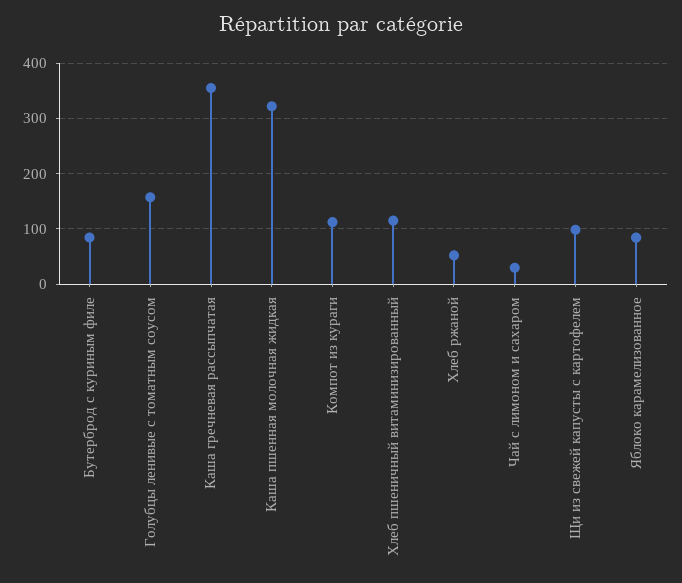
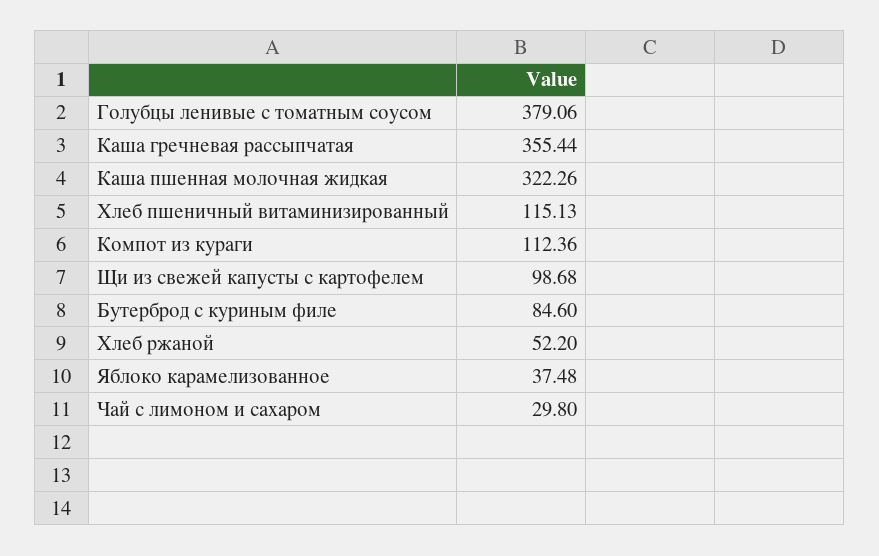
Голубцы ленивые с томатным соусом: 160 -> 379.06
Яблоко карамелизованное: 80 -> 37.48

